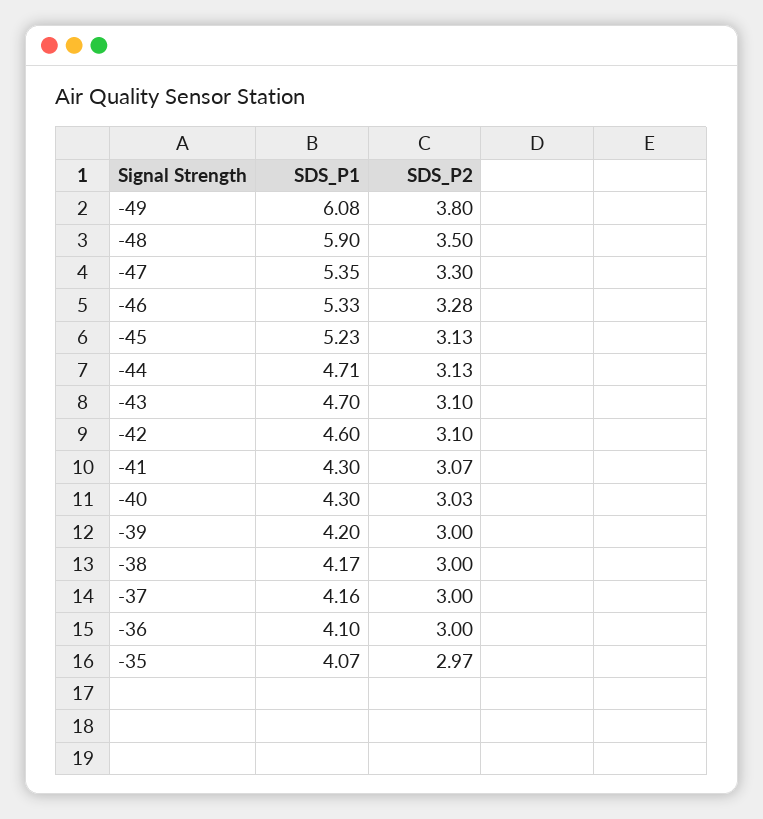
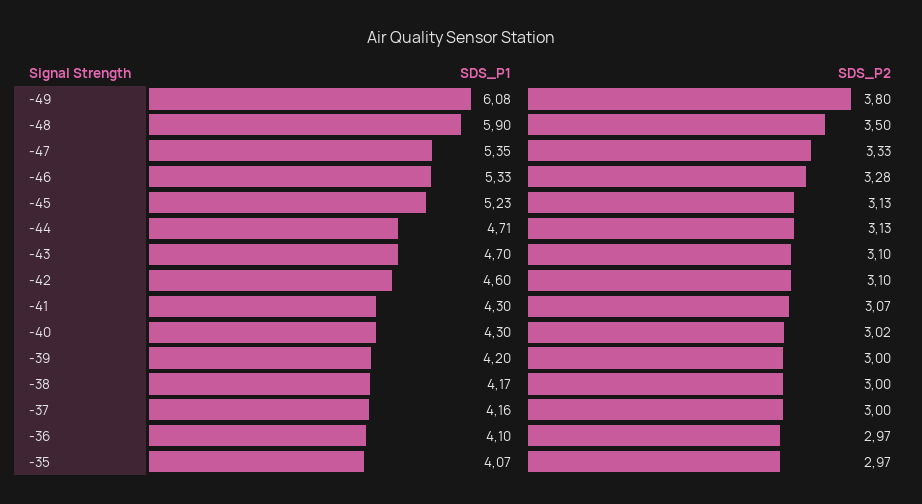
SDS_P2, -47: 3.3 -> 3.33
SDS_P2, -40: 3.03 -> 3.02
SDS_P2, -36: 3 -> 2.97

